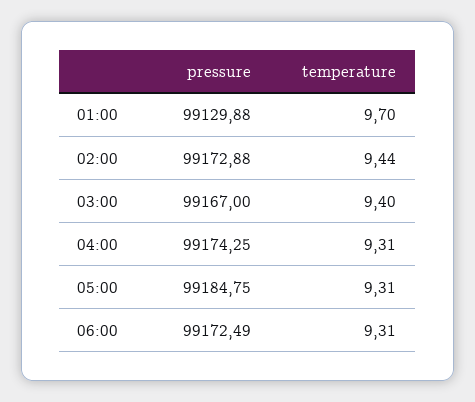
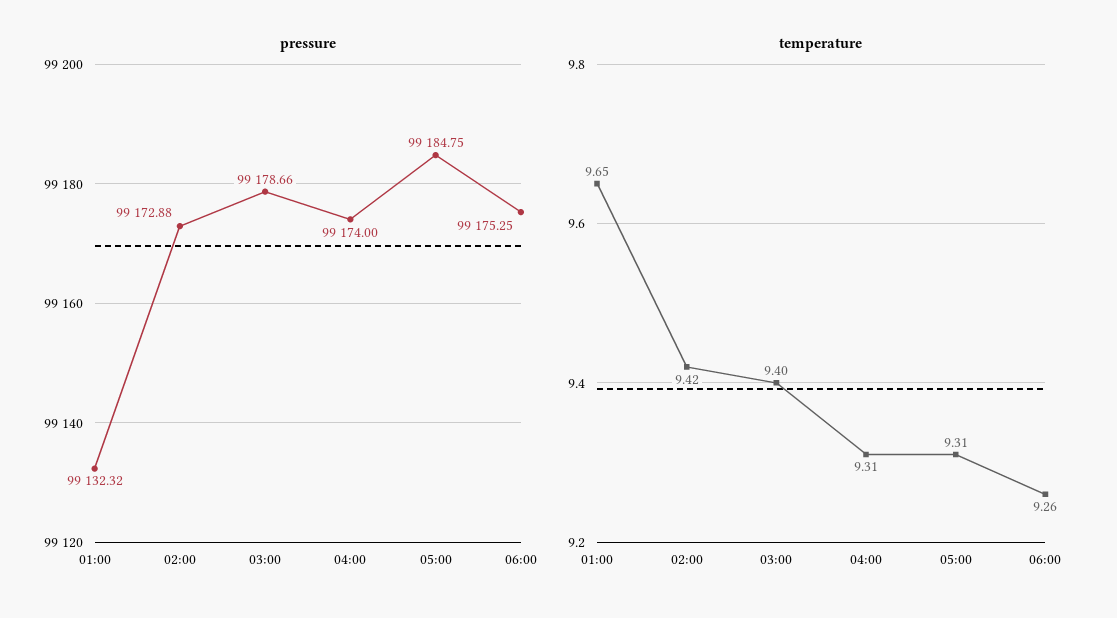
pressure, 01:00: 99129.88 -> 99132.32
temperature, 01:00: 9.7 -> 9.65
temperature, 02:00: 9.44 -> 9.42
pressure, 03:00: 99167 -> 99178.66
pressure, 04:00: 99174.25 -> 99174
pressure, 06:00: 99172.49 -> 99175.25
temperature, 06:00: 9.31 -> 9.26

